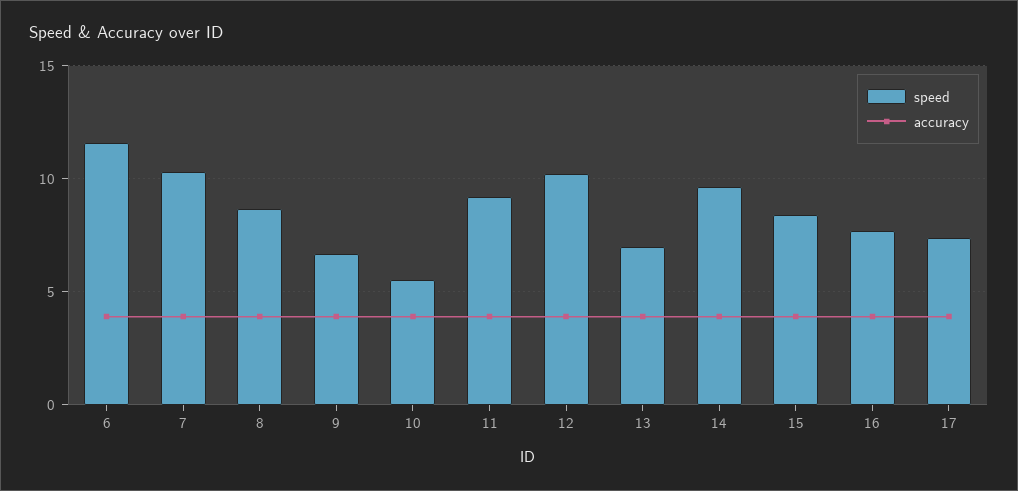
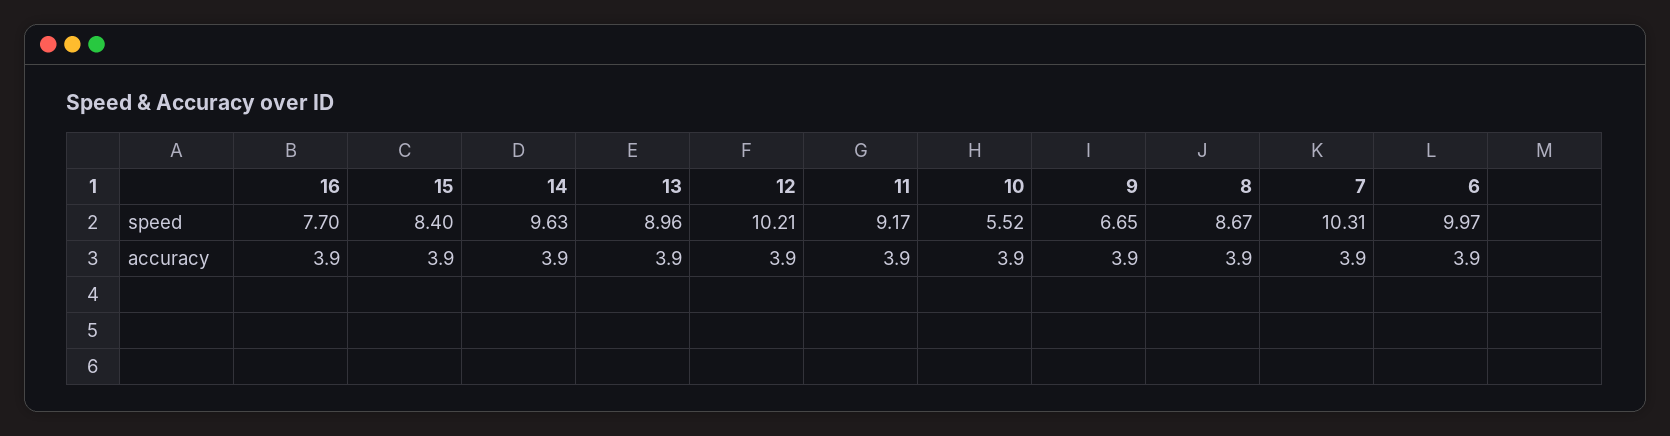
speed, 6: 11.5 -> 9.97
speed, 13: 7 -> 8.96
speed, 17: 7.5 -> none
accuracy, 17: 4 -> none

